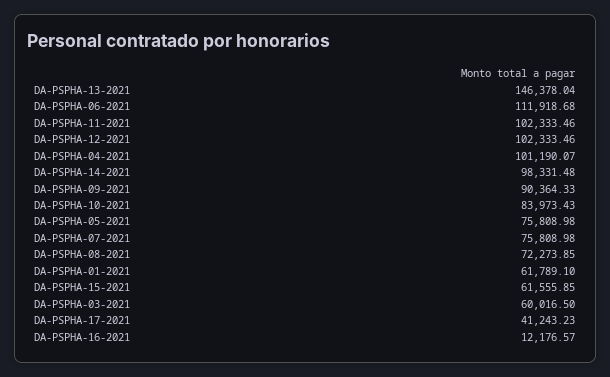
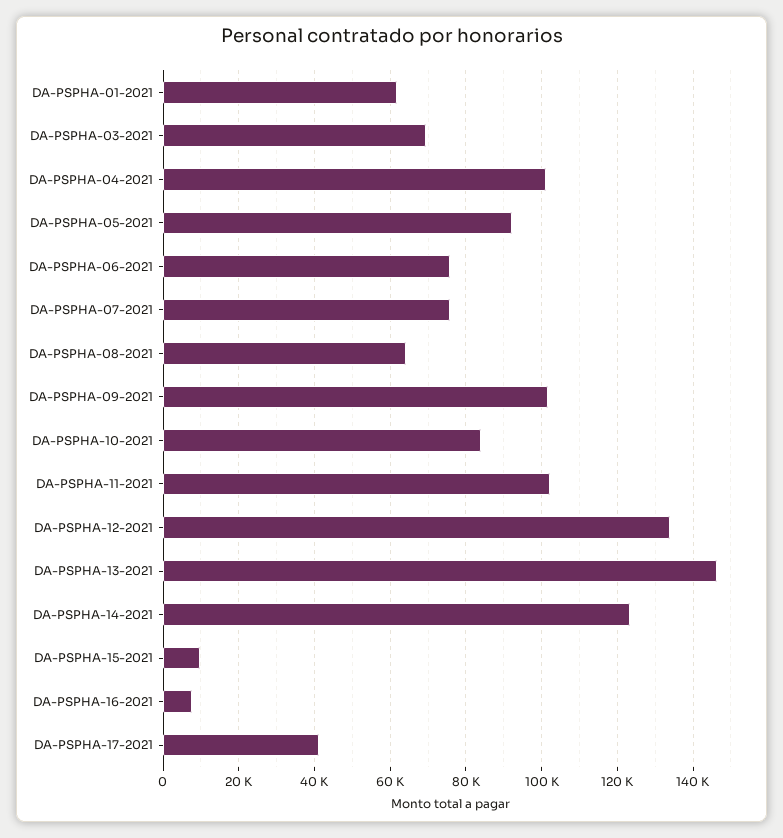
DA-PSPHA-06-2021: 111918.68 -> 76000
DA-PSPHA-12-2021: 102333.46 -> 134000
DA-PSPHA-14-2021: 98331.48 -> 124000
DA-PSPHA-09-2021: 90364.33 -> 102000
DA-PSPHA-05-2021: 75808.98 -> 92000
DA-PSPHA-08-2021: 72273.85 -> 64000
DA-PSPHA-15-2021: 61555.85 -> 10000
DA-PSPHA-03-2021: 60016.5 -> 70000
DA-PSPHA-16-2021: 12176.57 -> 8000

